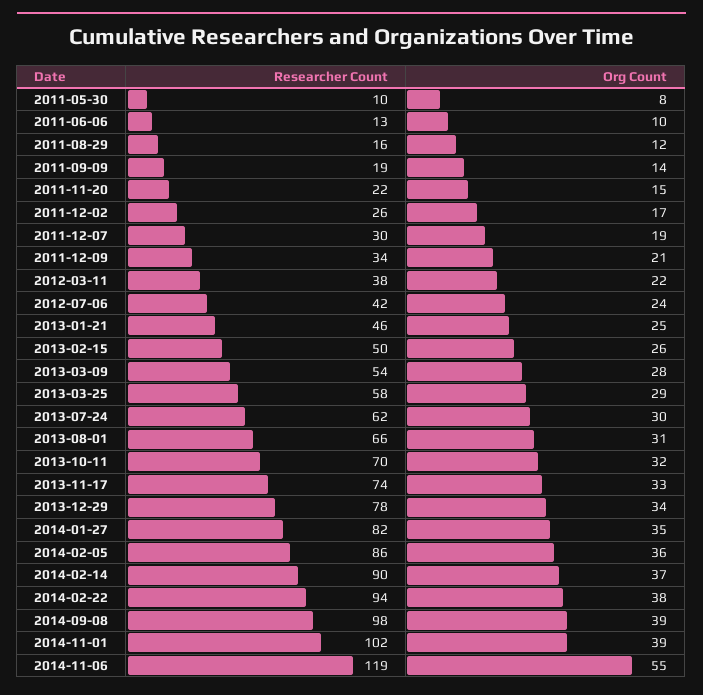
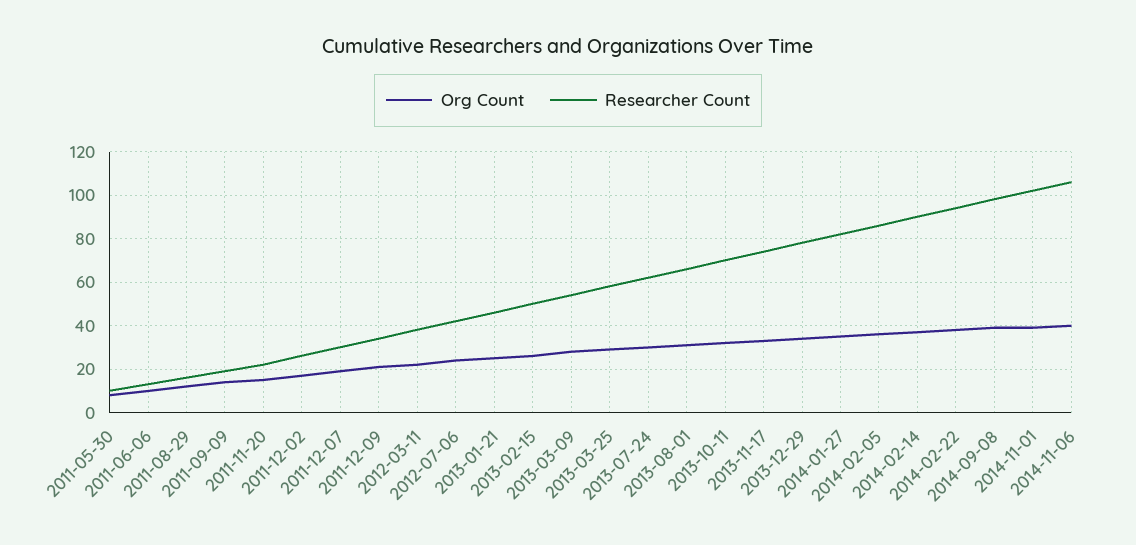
Researcher Count, 2014-11-06: 119 -> 105
Org Count, 2014-11-06: 55 -> 40

